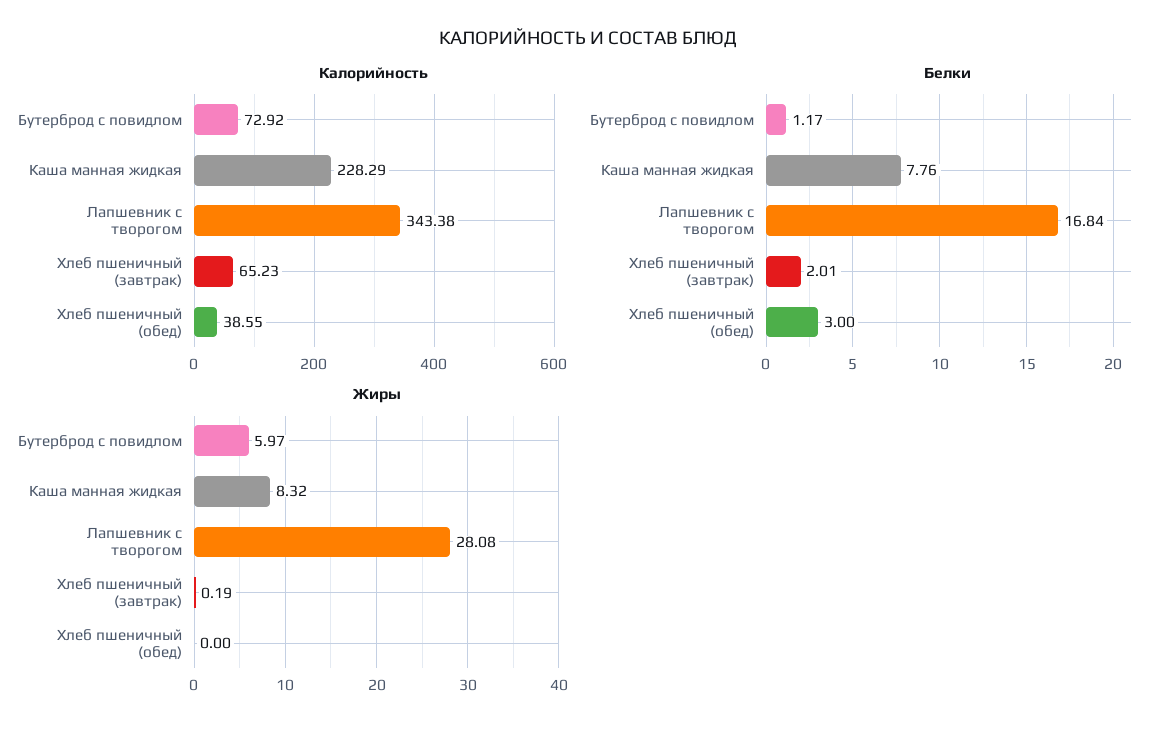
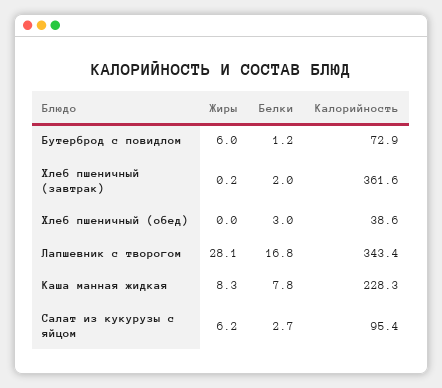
Калорийность, Хлеб пшеничный (завтрак): 65.23 -> 361.6
Жиры, Салат из кукурузы с яйцом: none -> 6.2
Белки, Салат из кукурузы с яйцом: none -> 2.7
Калорийность, Салат из кукурузы с яйцом: none -> 95.4

